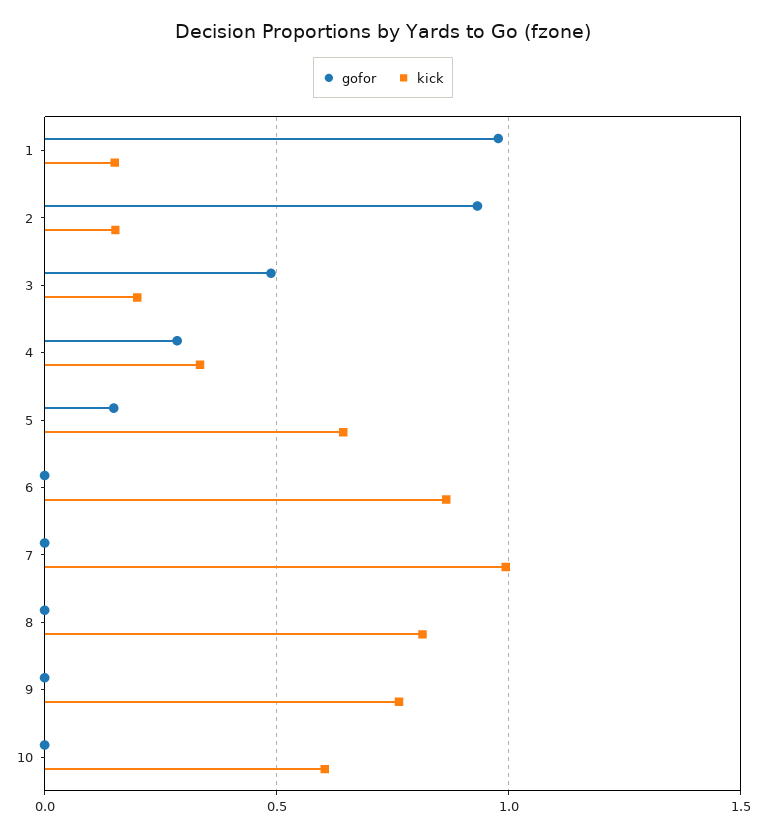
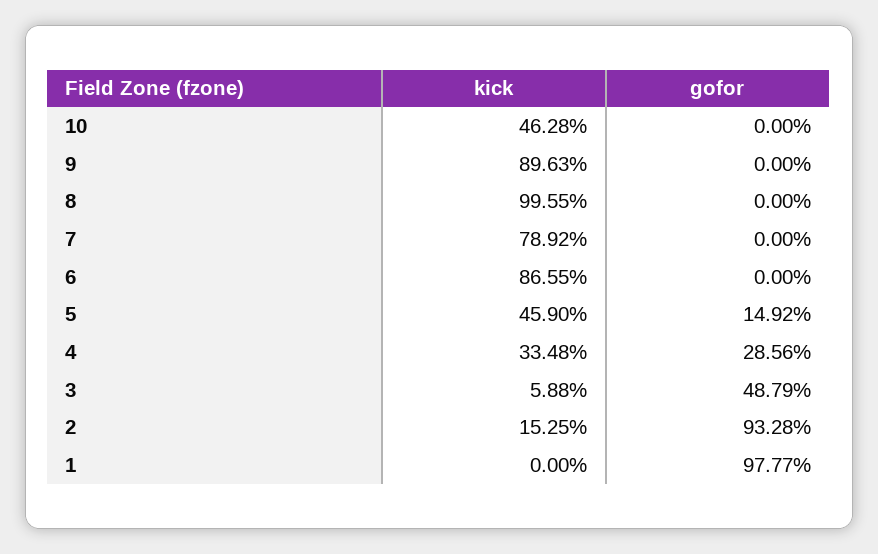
kick, 1: 0.15 -> 0
kick, 3: 0.2 -> 0.0588
kick, 5: 0.65 -> 0.459
kick, 7: 1 -> 0.7892
kick, 8: 0.8 -> 0.9955
kick, 9: 0.75 -> 0.8963
kick, 10: 0.6 -> 0.4628

